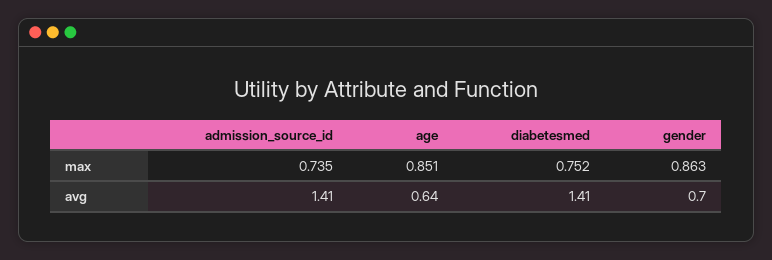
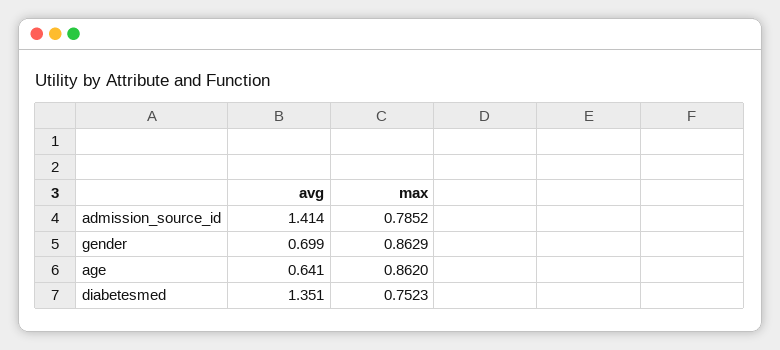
admission_source_id, max: 0.735 -> 0.7852
age, max: 0.851 -> 0.862
diabetesmed, avg: 1.41 -> 1.351

